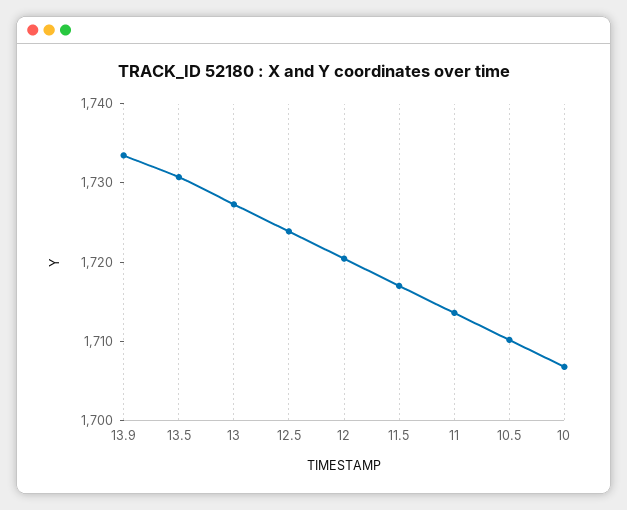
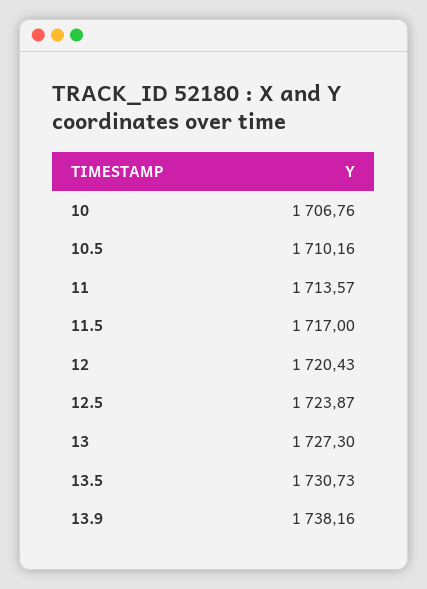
13.9: 1734 -> 1738.16

